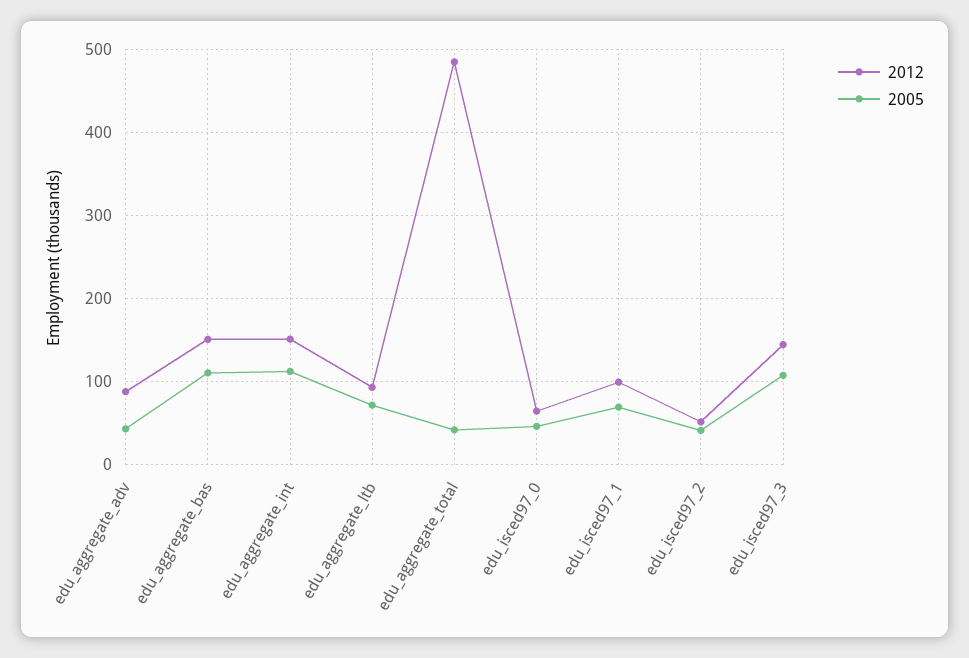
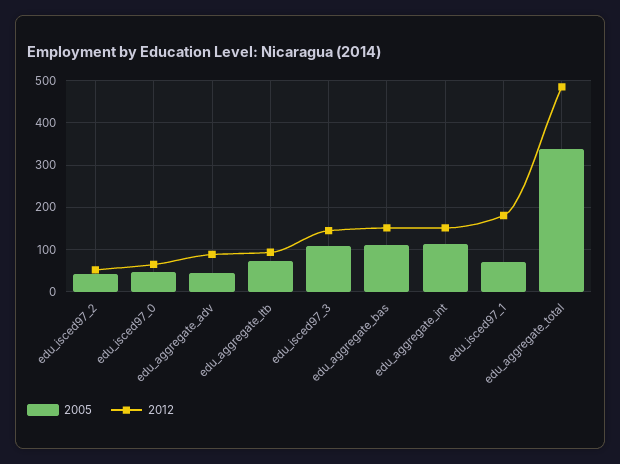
2005, edu_aggregate_total: 40 -> 340
2012, edu_isced97_1: 100 -> 180

